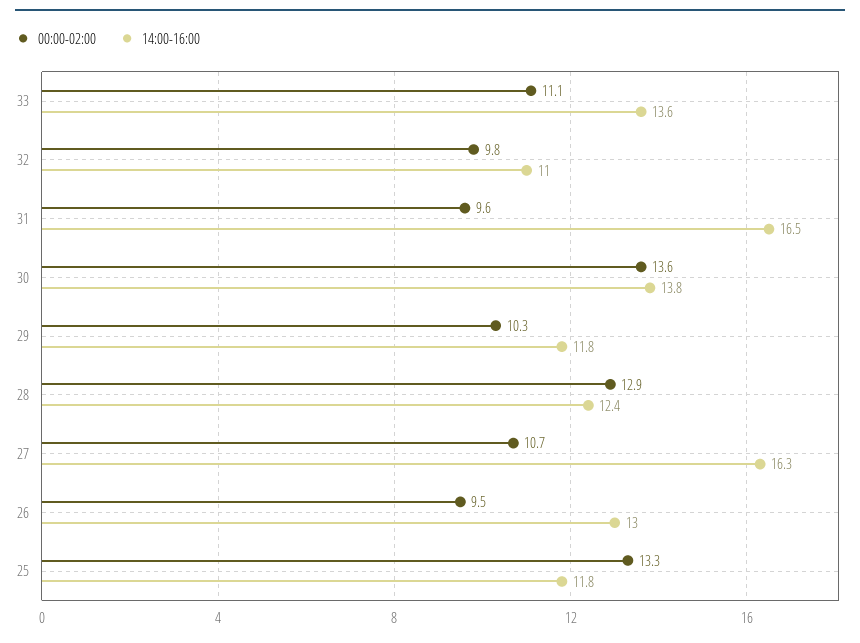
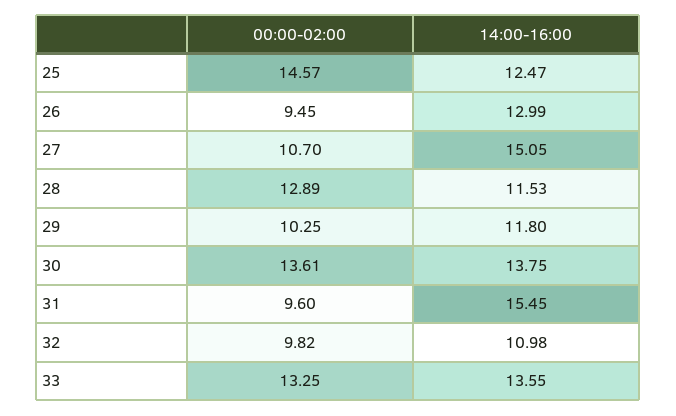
00:00-02:00, 33: 11.1 -> 13.25
14:00-16:00, 31: 16.5 -> 15.45
14:00-16:00, 28: 12.4 -> 11.53
14:00-16:00, 27: 16.3 -> 15.05
00:00-02:00, 25: 13.3 -> 14.57
14:00-16:00, 25: 11.8 -> 12.47

